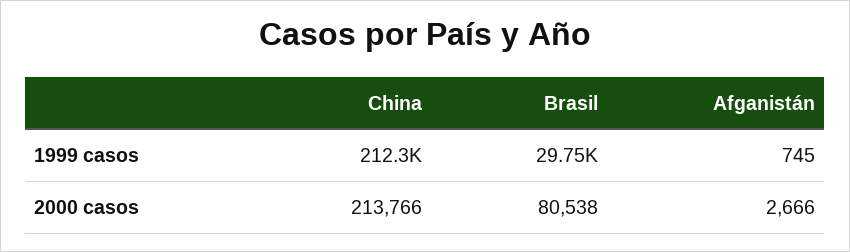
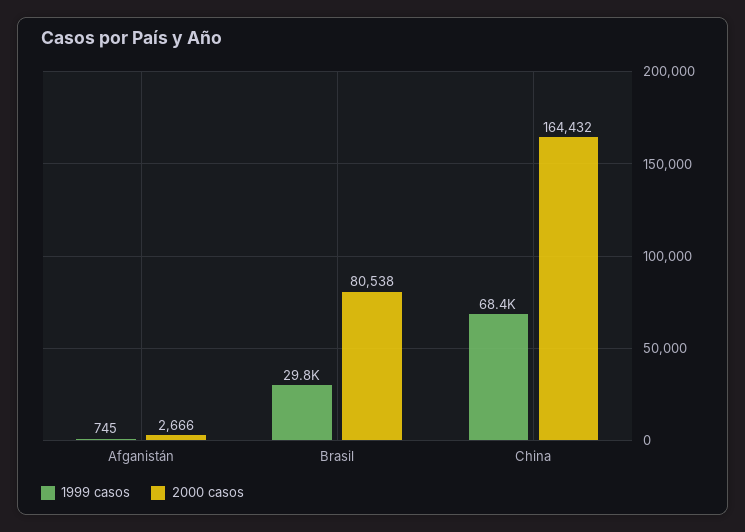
1999 casos, China: 212300 -> 68400
2000 casos, China: 213766 -> 164432

